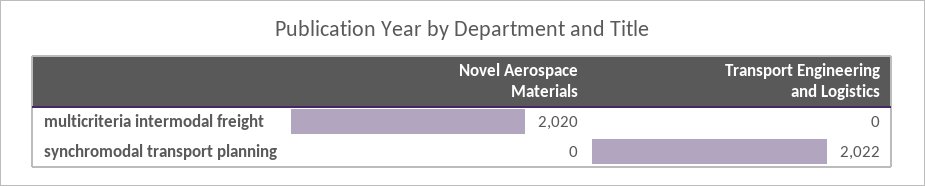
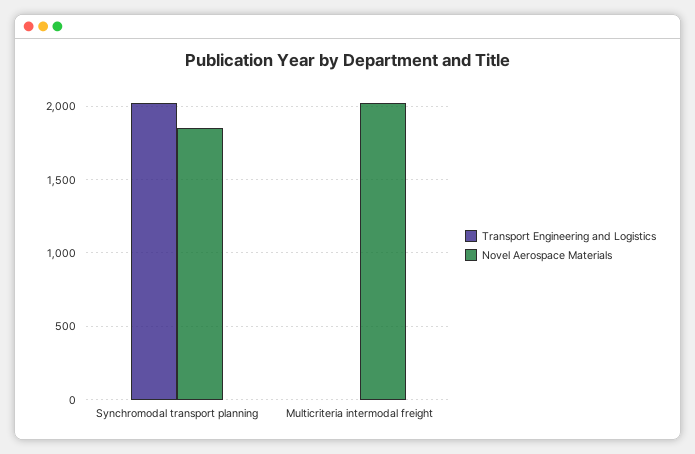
Novel Aerospace Materials, synchromodal transport planning: 0 -> 1850

